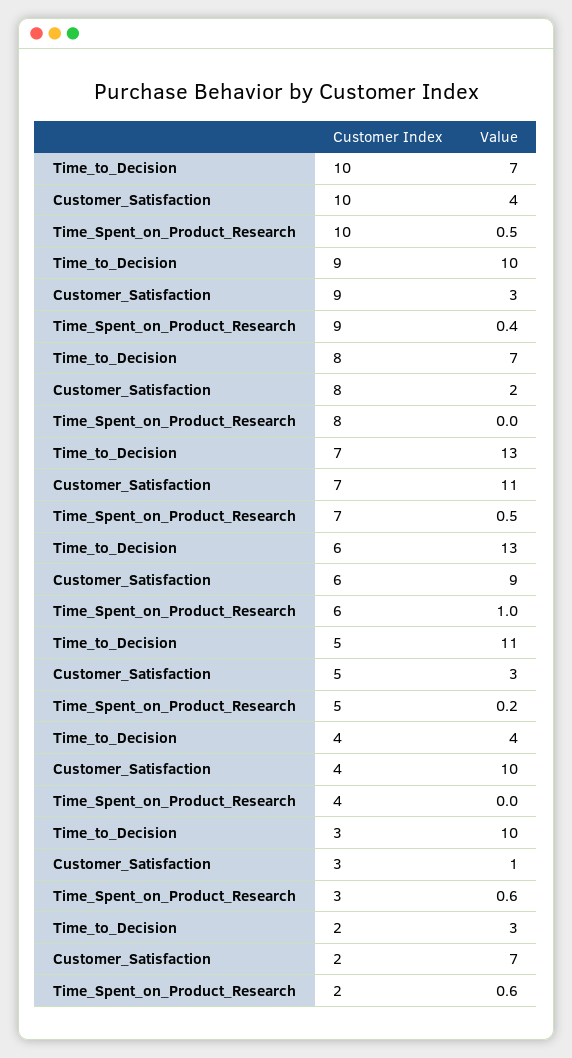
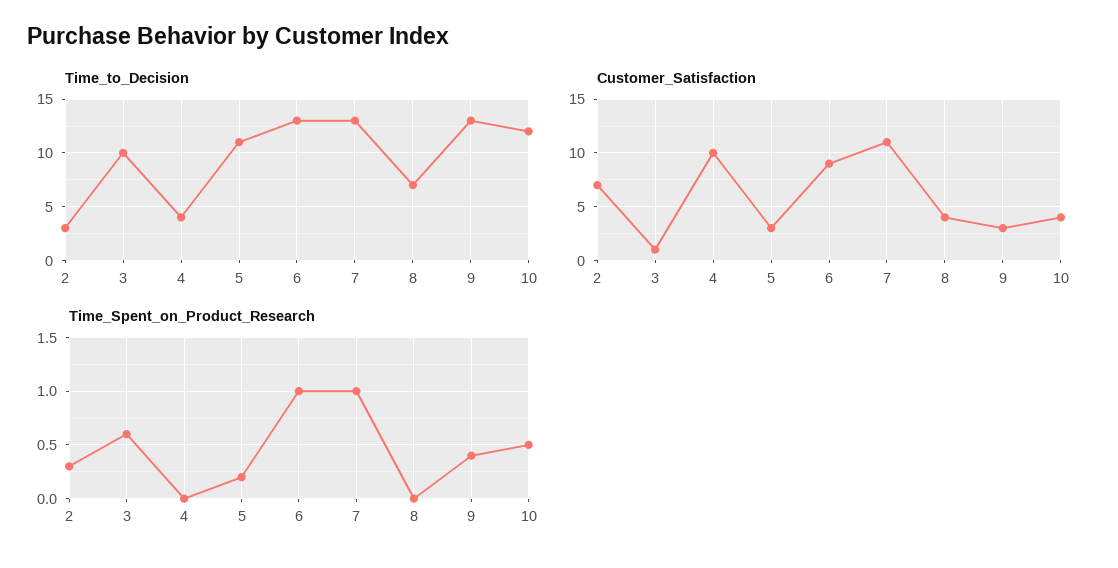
Time_to_Decision, 10: 7 -> 12
Time_to_Decision, 9: 10 -> 13
Customer_Satisfaction, 8: 2 -> 4
Time_Spent_on_Product_Research, 7: 0.5 -> 1
Time_Spent_on_Product_Research, 2: 0.6 -> 0.3

